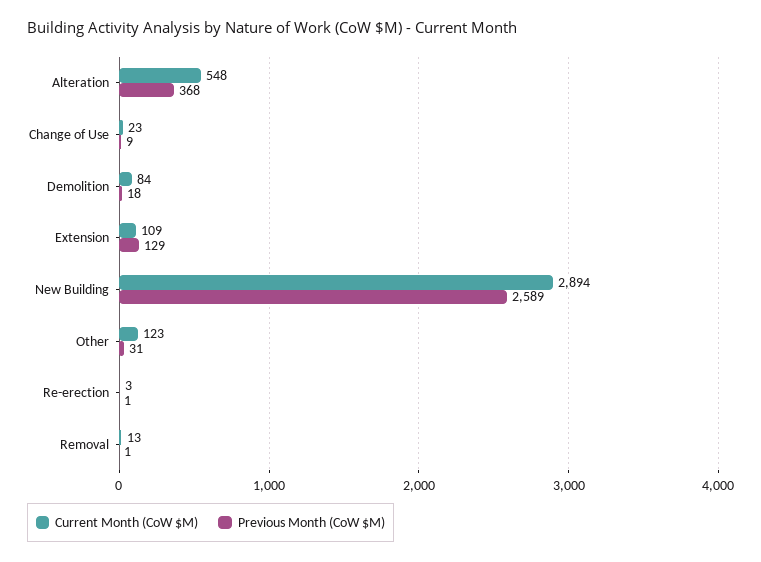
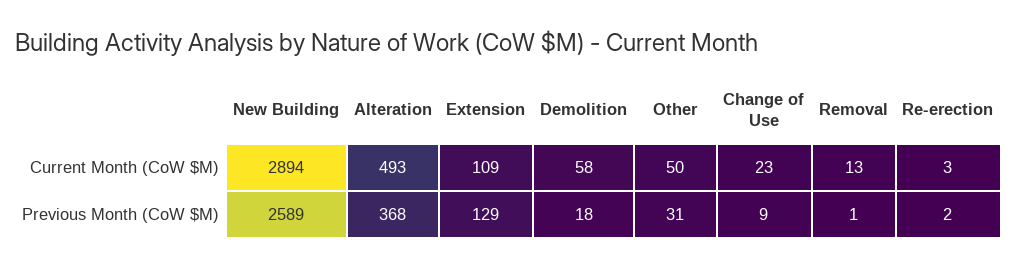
Current Month (CoW $M), Alteration: 548 -> 493
Current Month (CoW $M), Demolition: 84 -> 58
Current Month (CoW $M), Other: 123 -> 50
Previous Month (CoW $M), Re-erection: 1 -> 2

